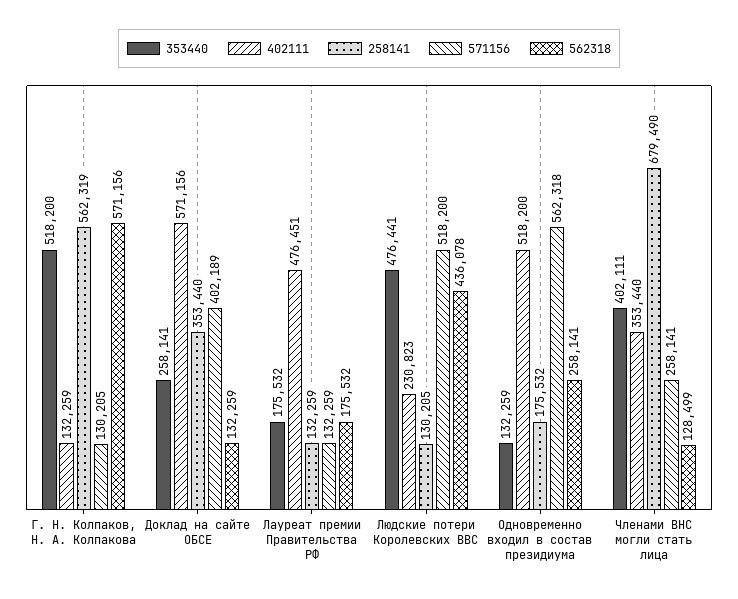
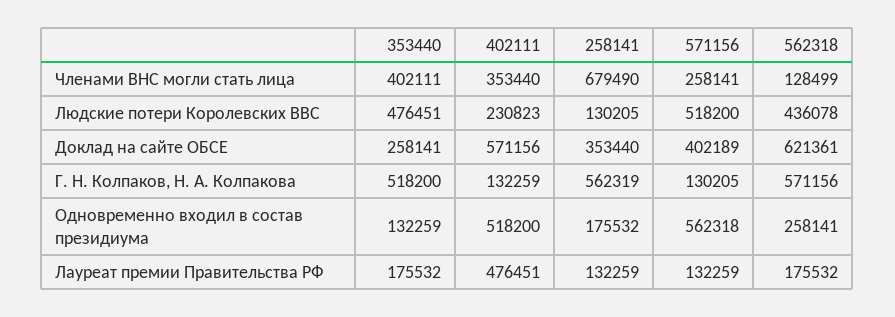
562318, Доклад на сайте ОБСЕ: 132259 -> 621361
353440, Людские потери Королевских ВВС: 476441 -> 476451

